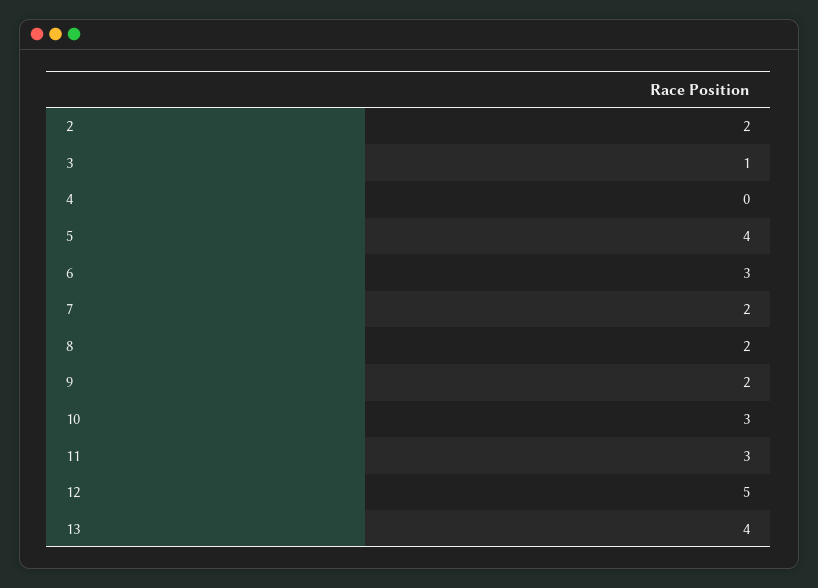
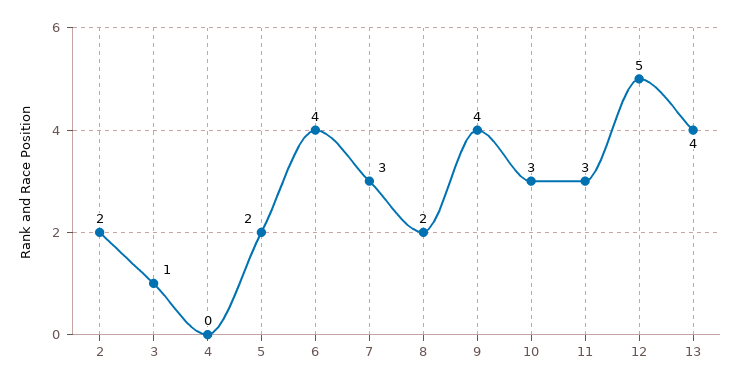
5: 4 -> 2
6: 3 -> 4
7: 2 -> 3
9: 2 -> 4

